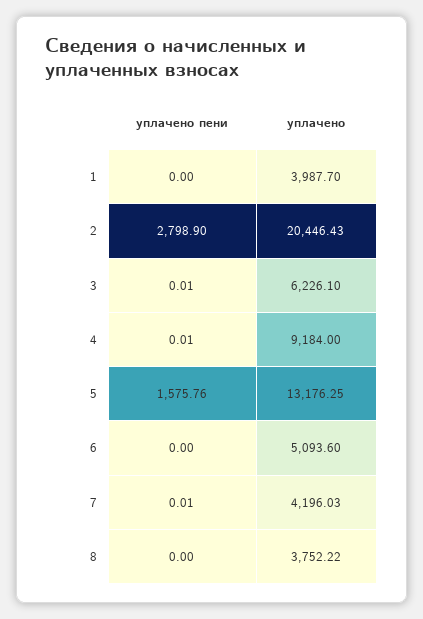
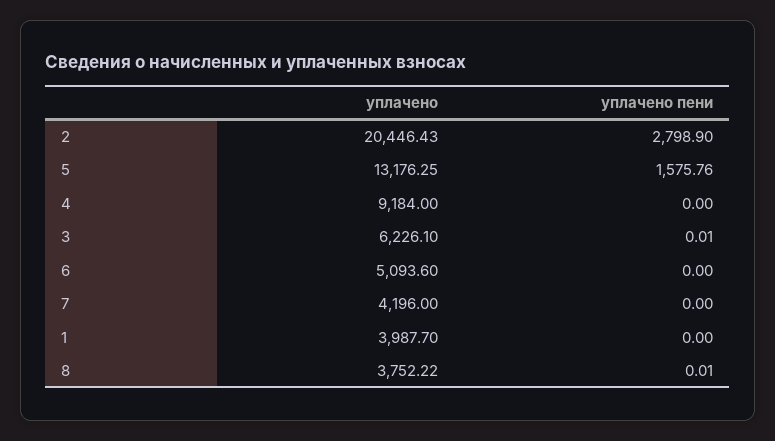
уплачено пени, 4: 0.01 -> 0
уплачено пени, 7: 0.01 -> 0
уплачено, 7: 4196.03 -> 4196
уплачено пени, 8: 0 -> 0.01

